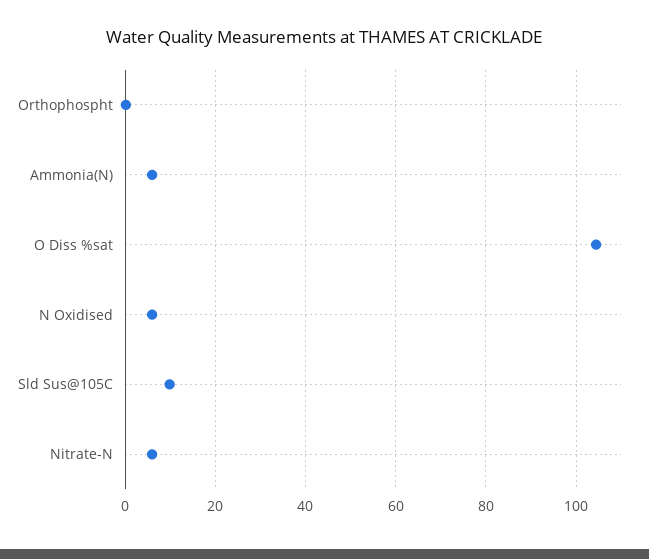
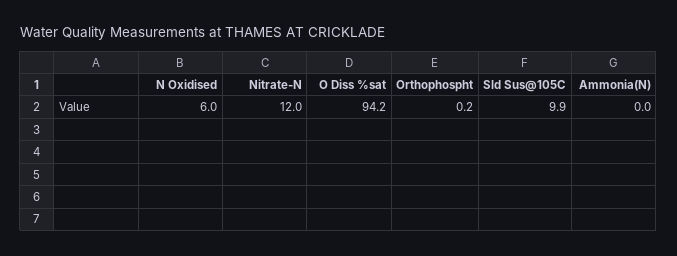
Ammonia(N): 6 -> 0
O Diss %sat: 104 -> 94.2
Nitrate-N: 6 -> 12

